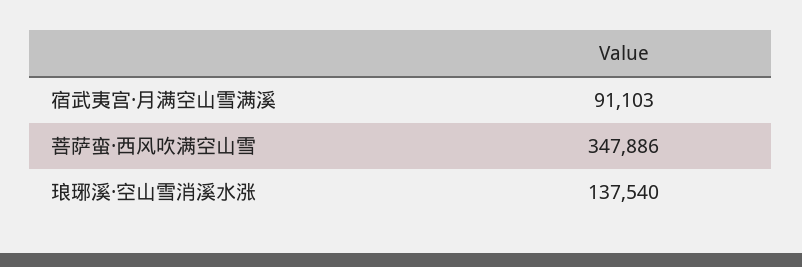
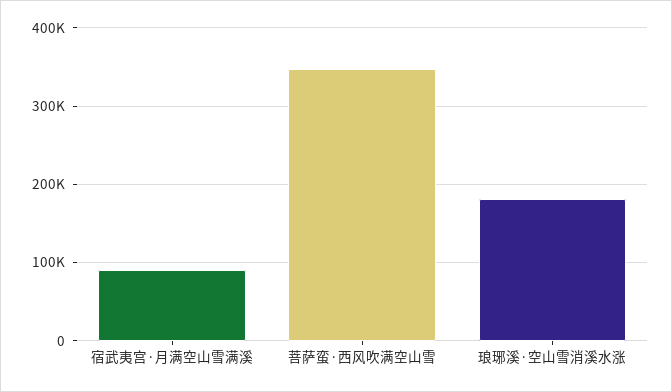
琅琊溪·空山雪消溪水涨: 137540 -> 180000

